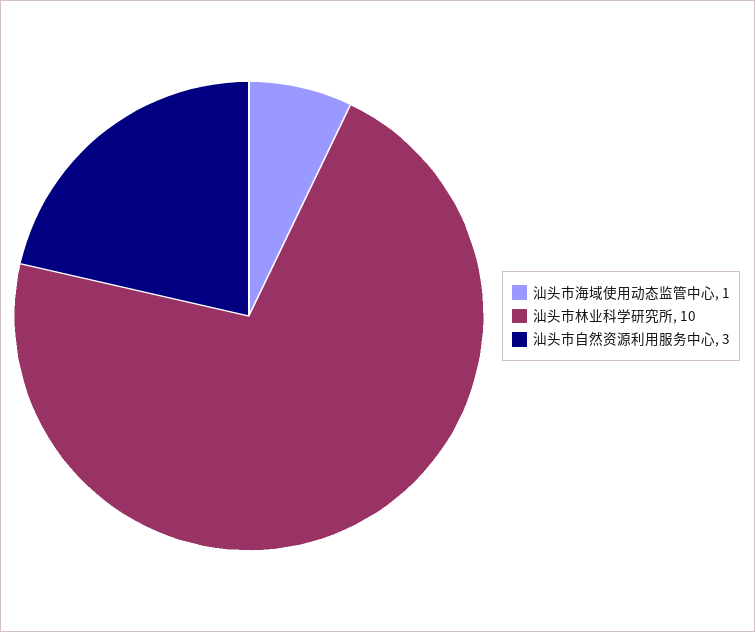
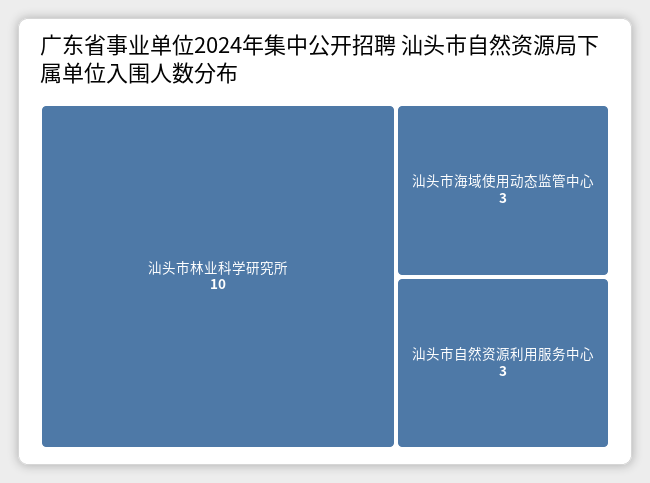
汕头市海域使用动态监管中心: 1 -> 3

